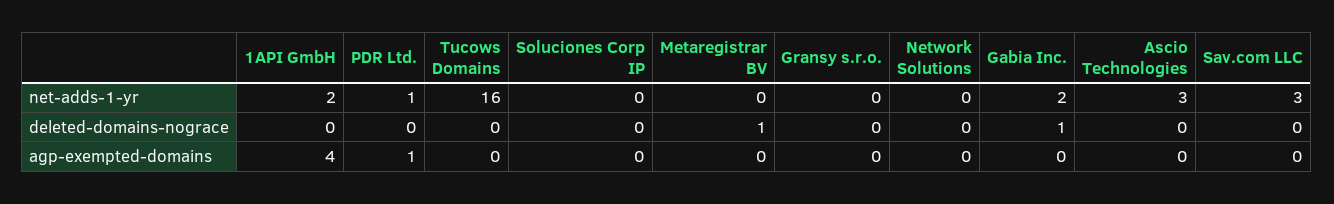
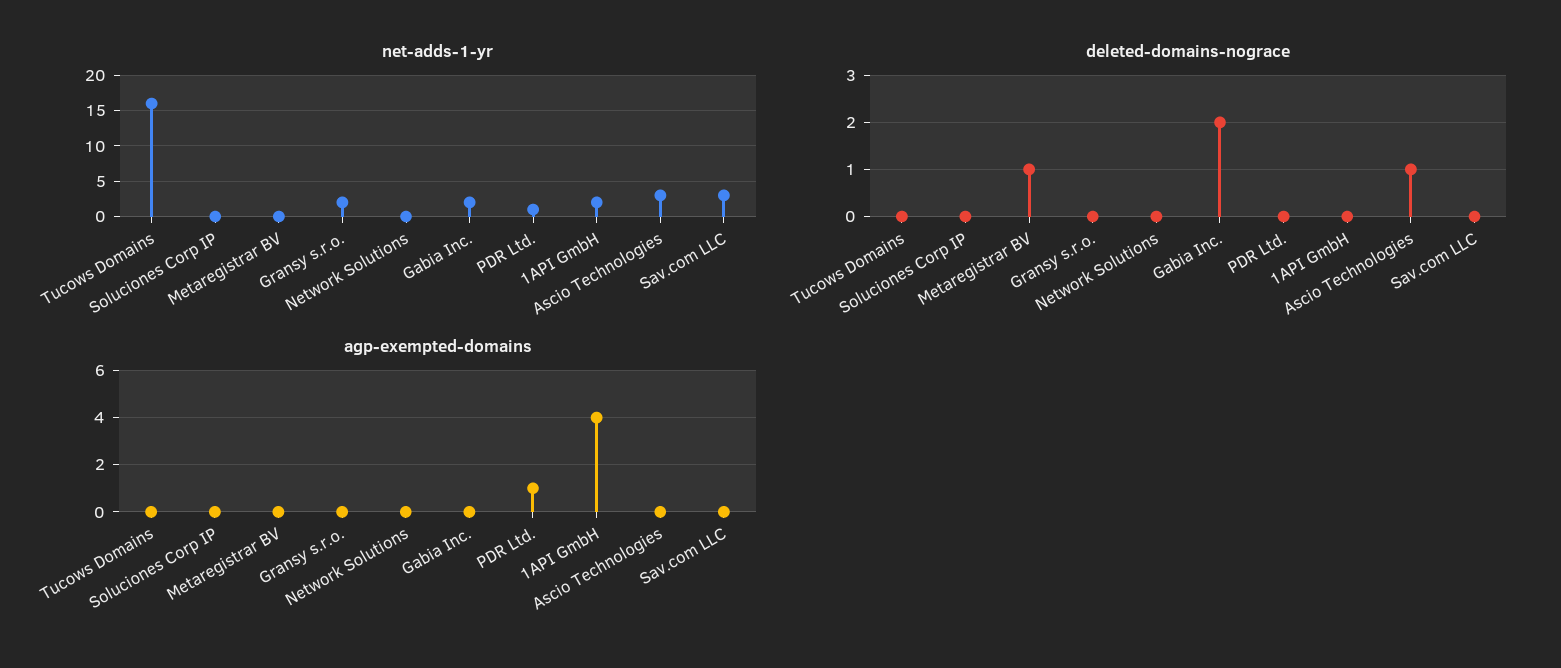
net-adds-1-yr, Gransy s.r.o.: 0 -> 2
deleted-domains-nograce, Gabia Inc.: 1 -> 2
deleted-domains-nograce, Ascio Technologies: 0 -> 1

